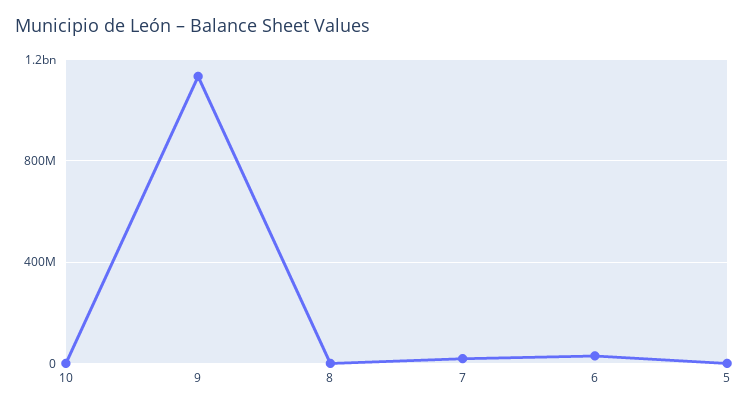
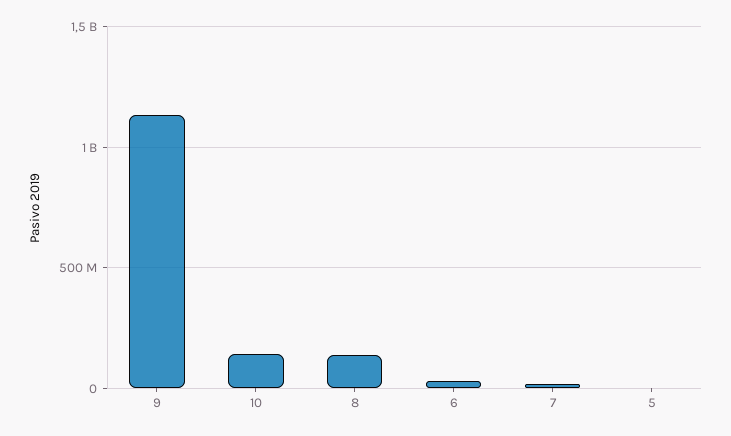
10: 0 -> 150000000
8: 0 -> 150000000

